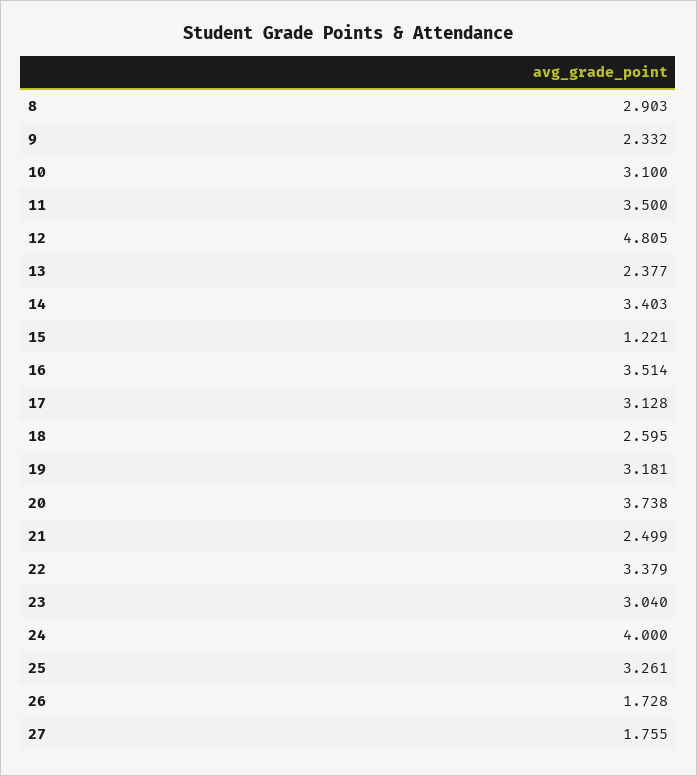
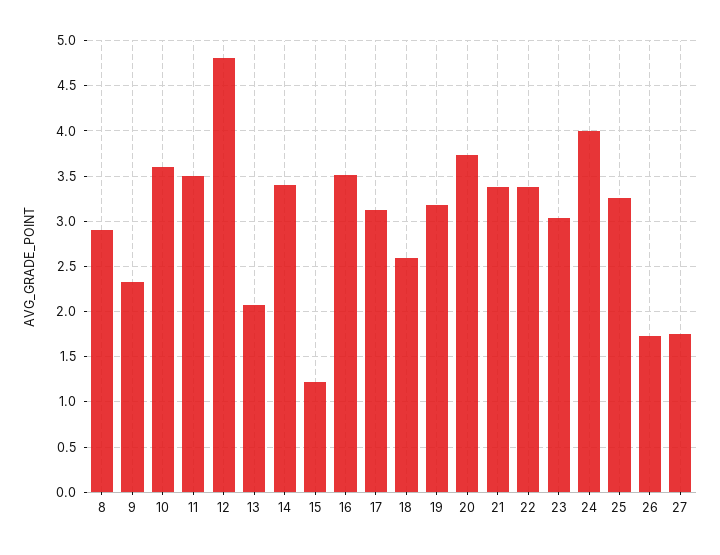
10: 3.1 -> 3.6
13: 2.377 -> 2.1
21: 2.499 -> 3.4

